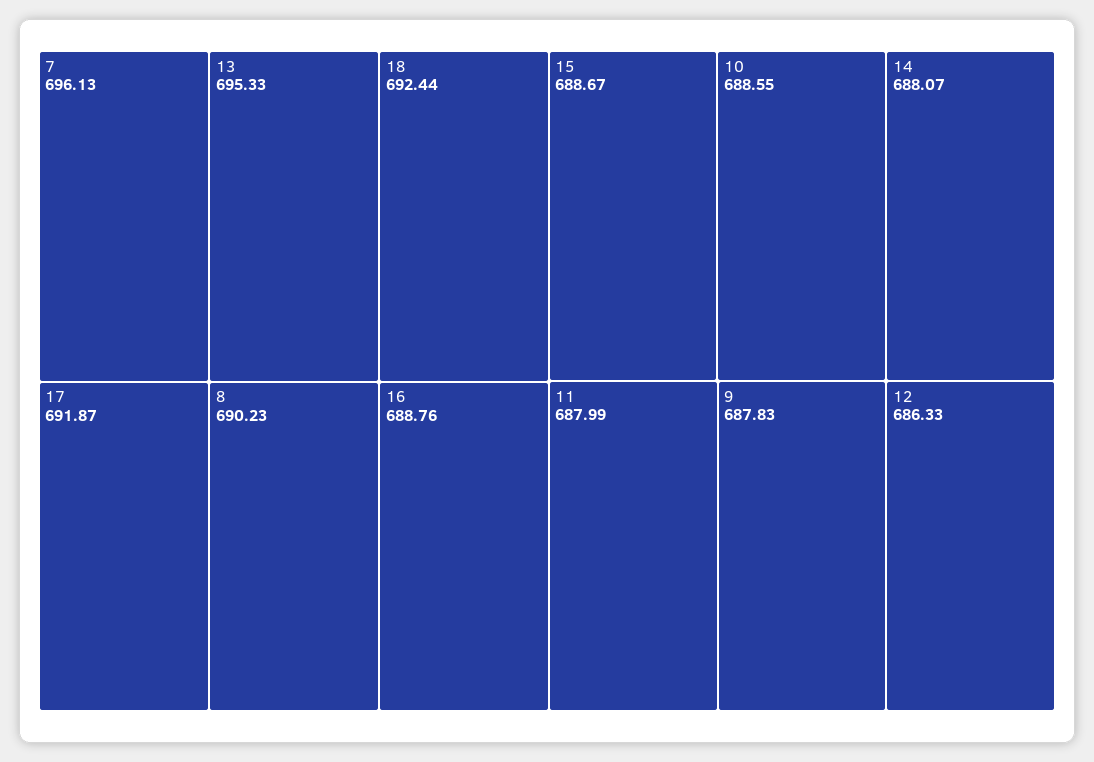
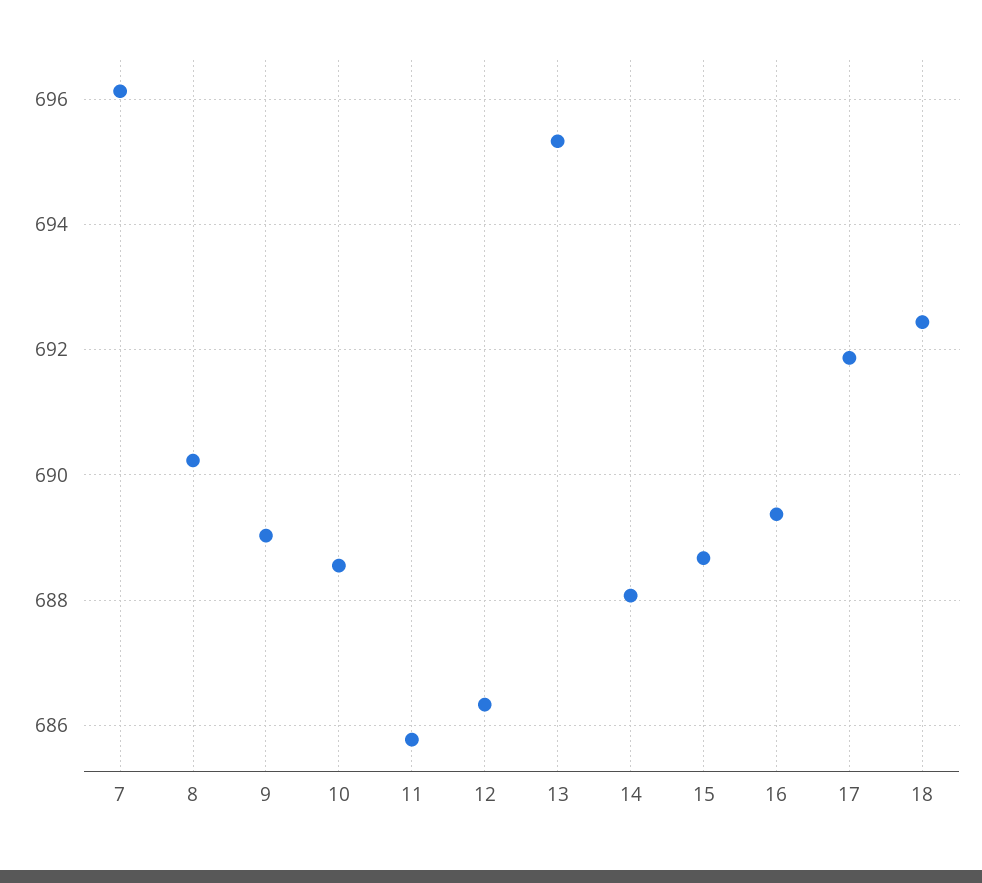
16: 688.76 -> 689.4
11: 687.99 -> 685.8
9: 687.83 -> 689

